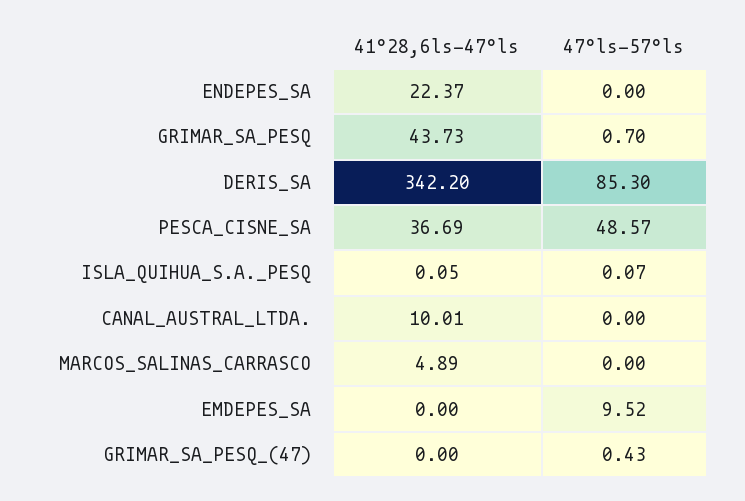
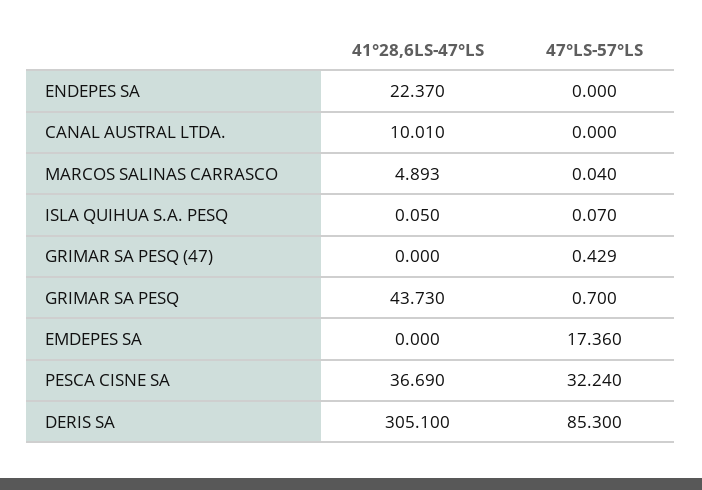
41°28,6ls-47°ls, DERIS_SA: 342.2 -> 305.1
47°ls-57°ls, PESCA_CISNE_SA: 48.57 -> 32.24
47°ls-57°ls, MARCOS_SALINAS_CARRASCO: 0 -> 0.04
47°ls-57°ls, EMDEPES_SA: 9.52 -> 17.36

